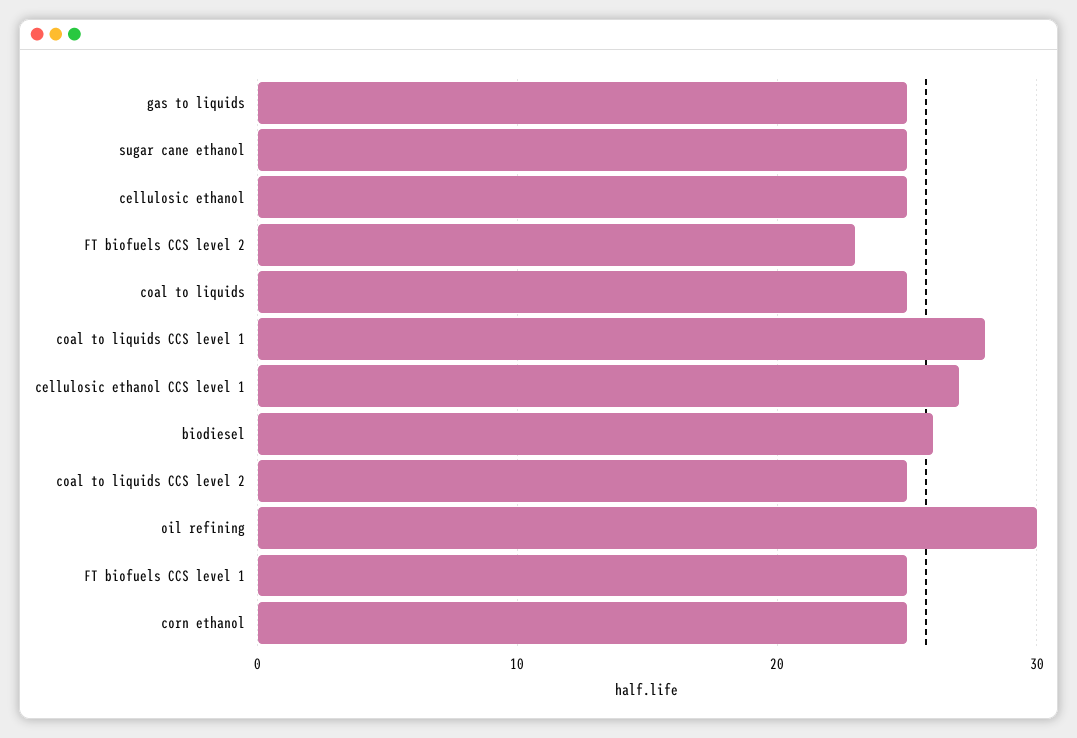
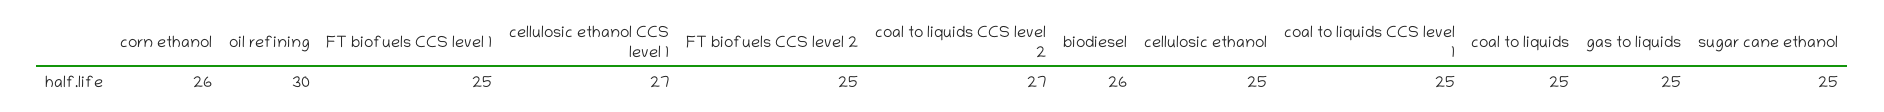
FT biofuels CCS level 2: 23 -> 25
coal to liquids CCS level 1: 28 -> 25
coal to liquids CCS level 2: 25 -> 27
corn ethanol: 25 -> 26

